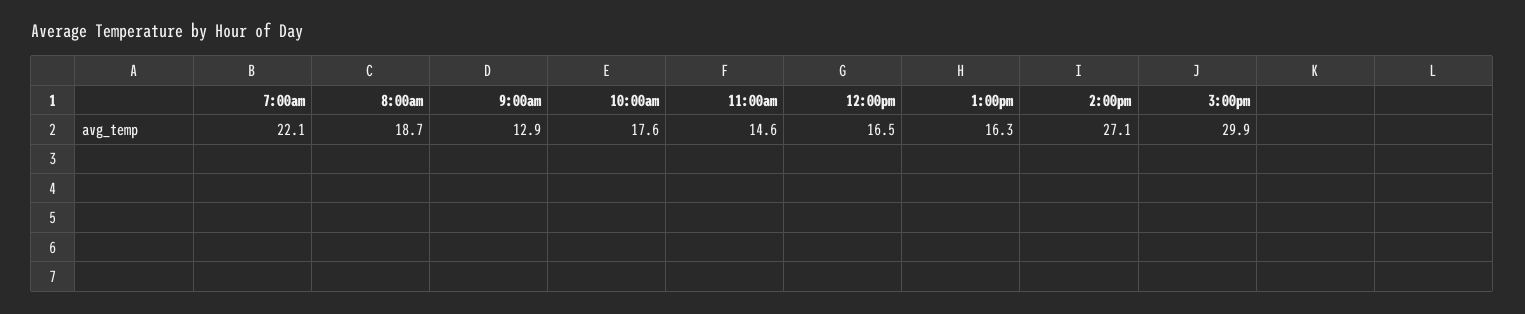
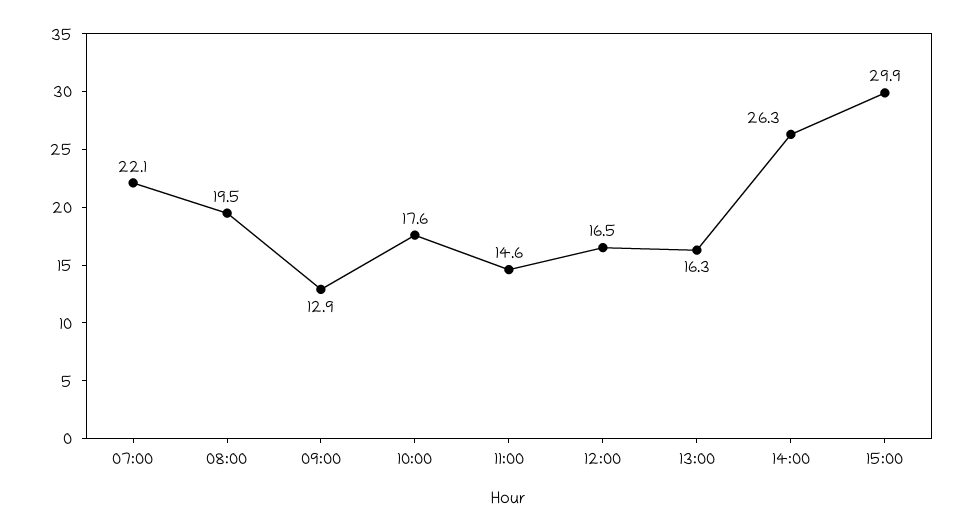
8:00am: 18.7 -> 19.5
2:00pm: 27.1 -> 26.3

